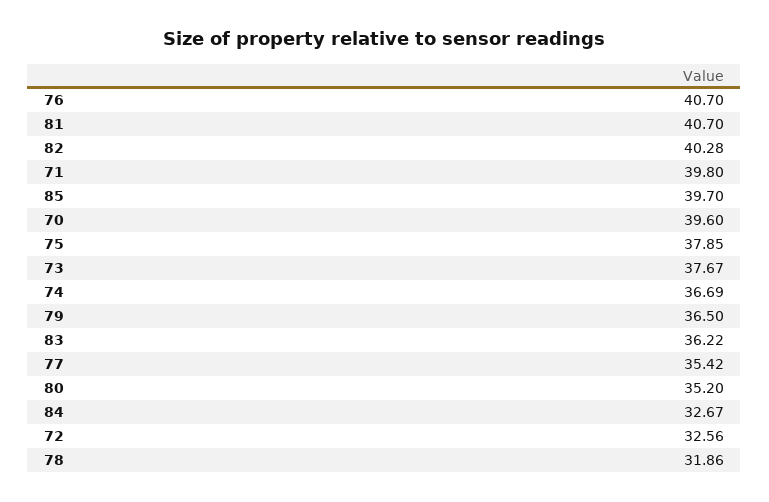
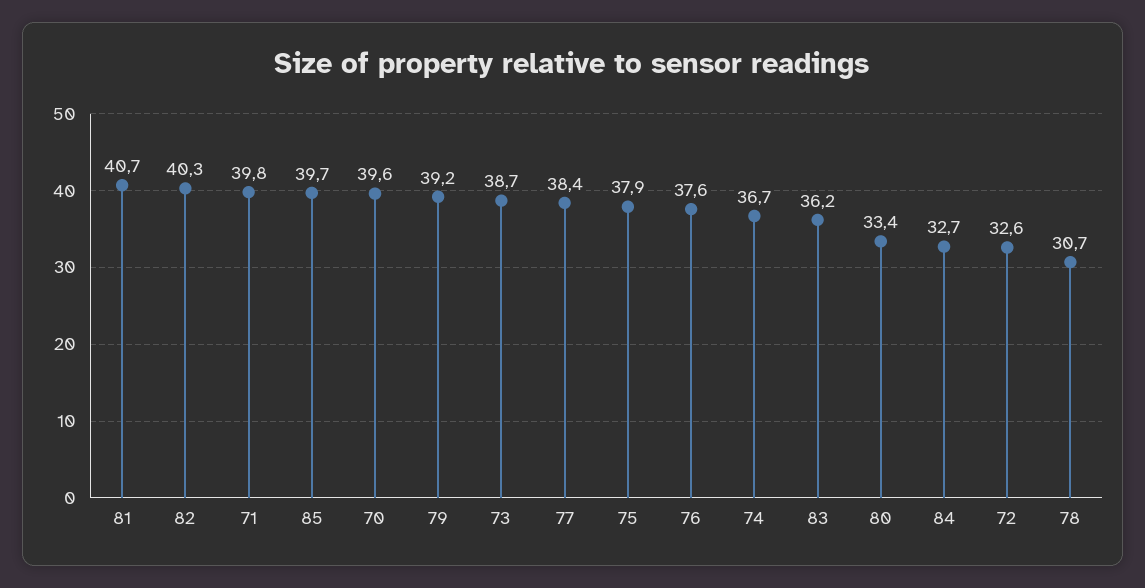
76: 40.7 -> 37.6
73: 37.67 -> 38.7
79: 36.5 -> 39.2
77: 35.42 -> 38.4
80: 35.2 -> 33.4
78: 31.86 -> 30.7

